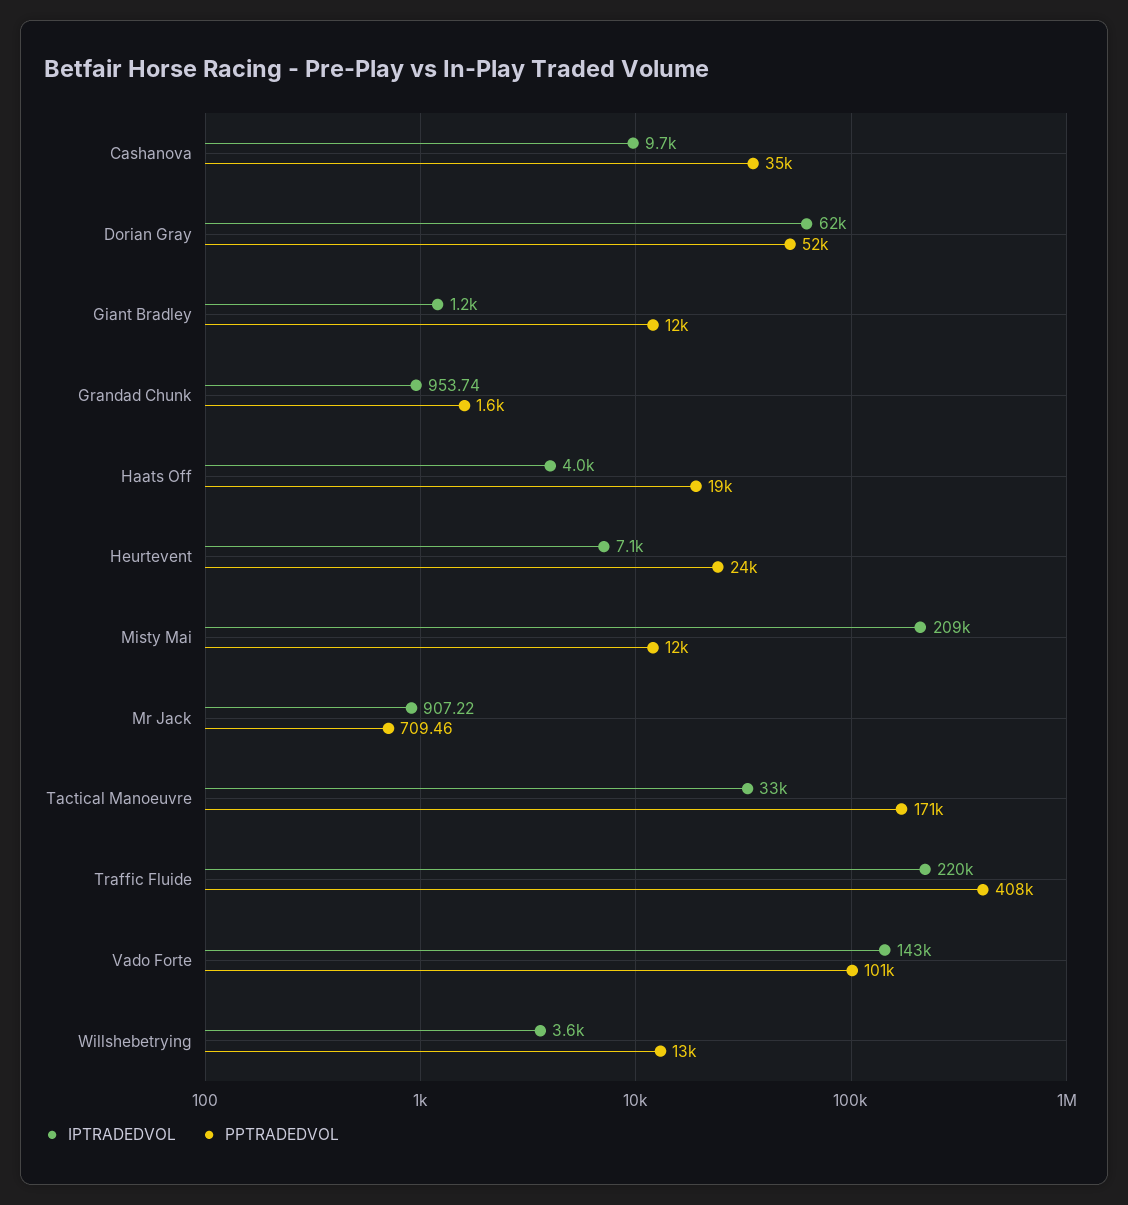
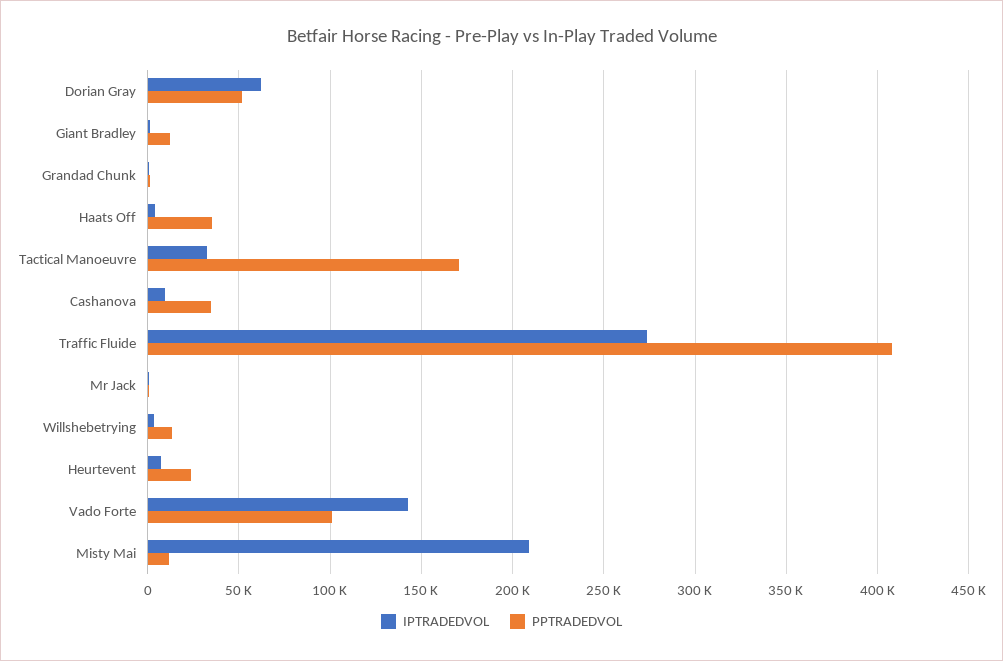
PPTRADEDVOL, Haats Off: 19000 -> 35000
IPTRADEDVOL, Traffic Fluide: 220000 -> 275000

